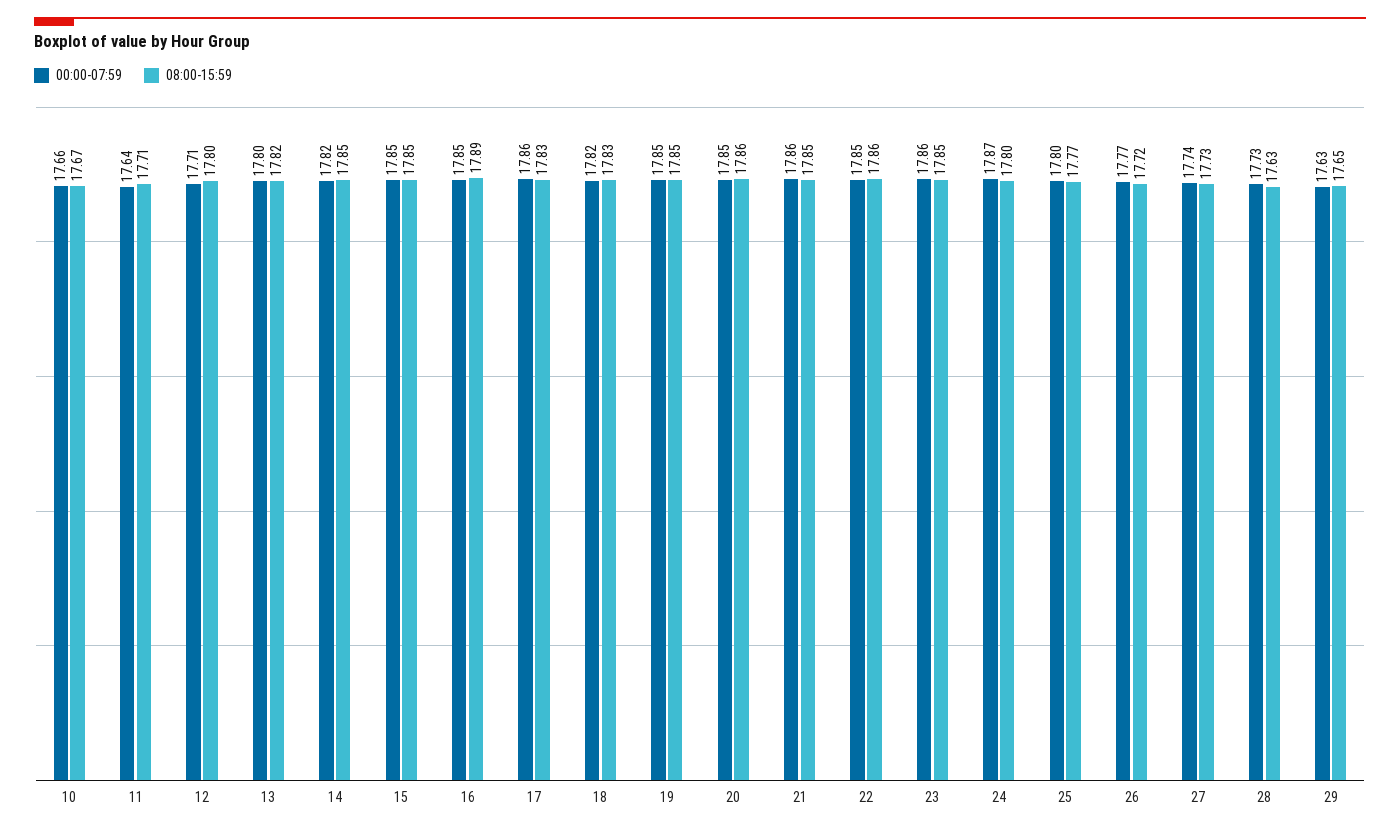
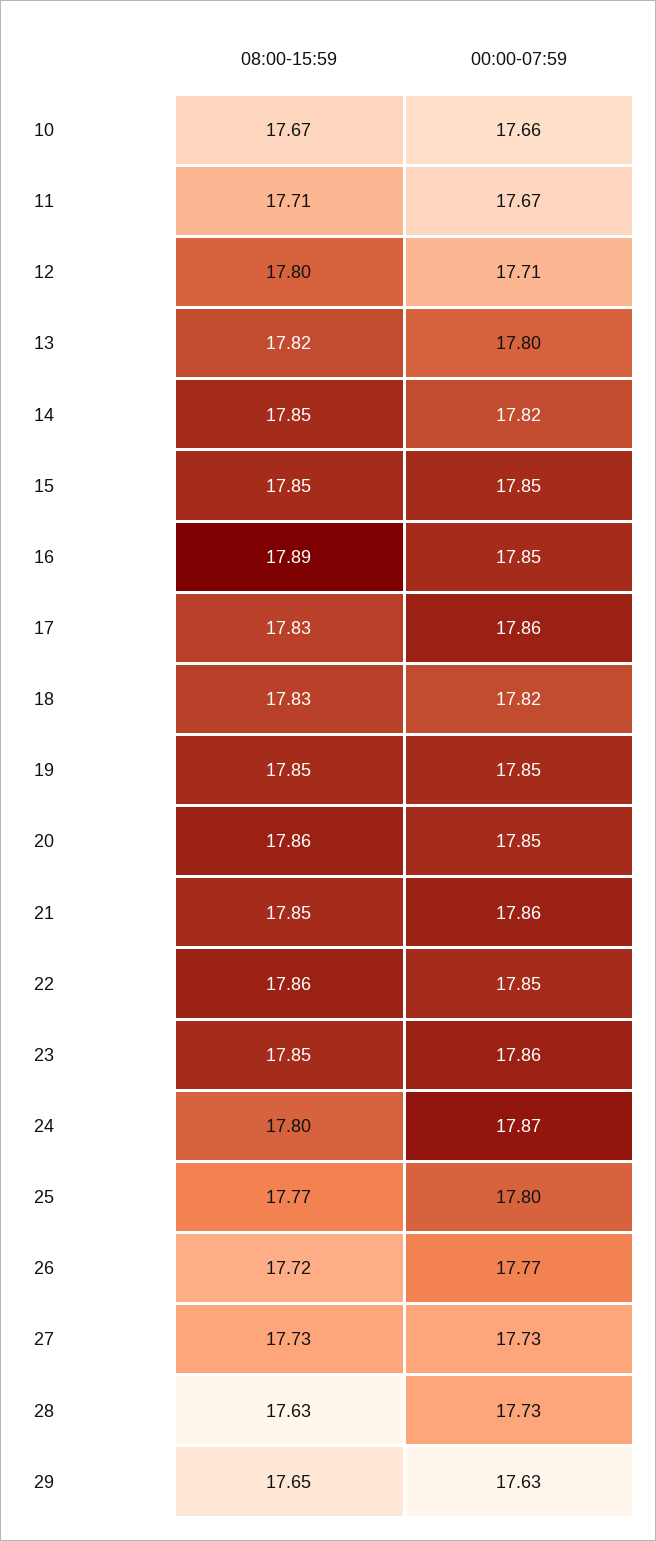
00:00-07:59, 11: 17.64 -> 17.67
00:00-07:59, 27: 17.74 -> 17.73

